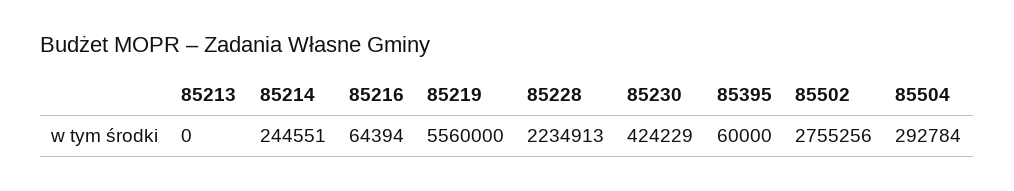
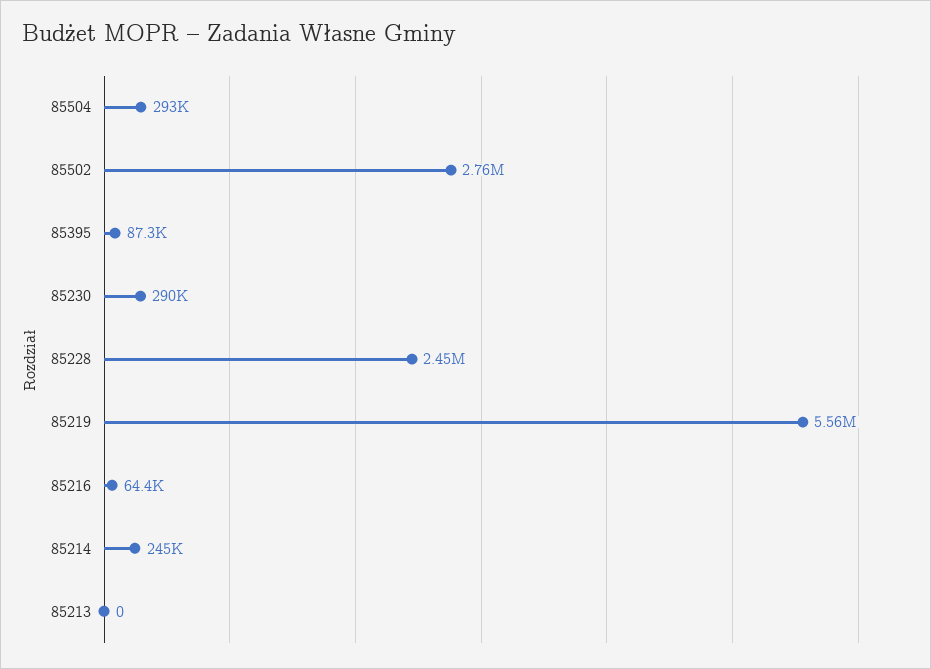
85228: 2234913 -> 2450000
85230: 424229 -> 290000
85395: 60000 -> 87300

